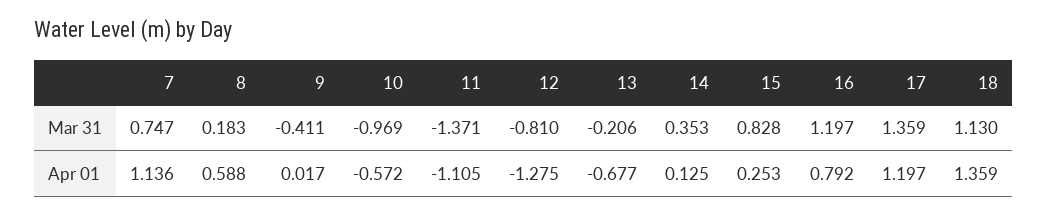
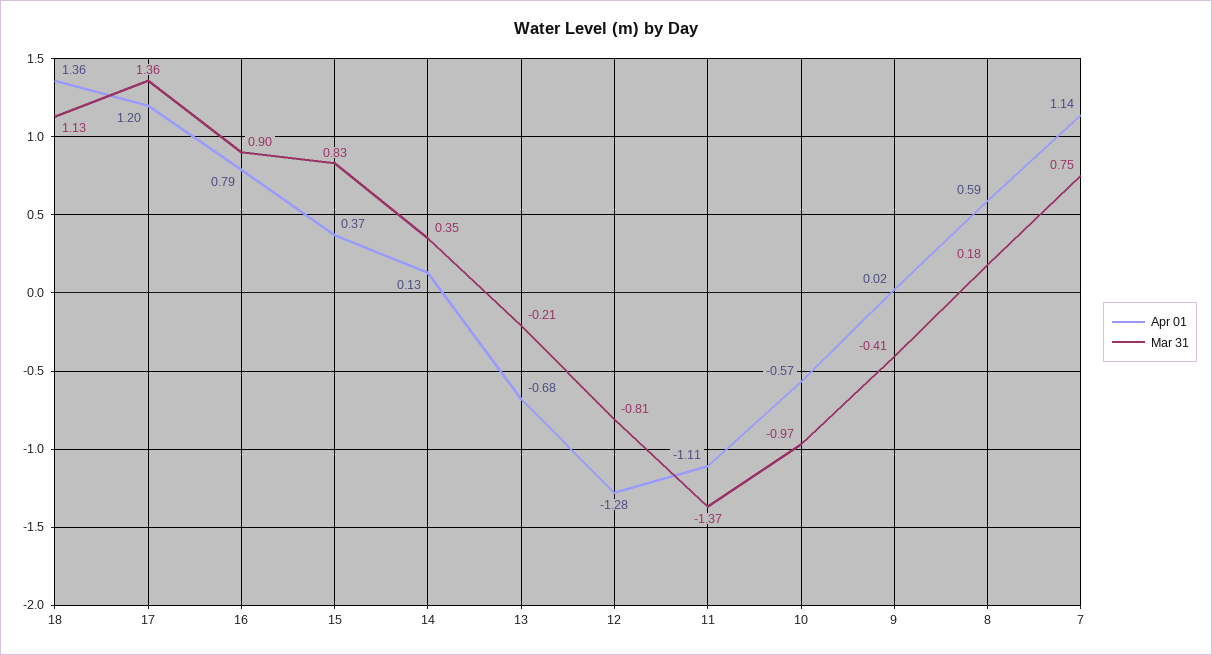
Mar 31, 16: 1.197 -> 0.9
Apr 01, 15: 0.253 -> 0.37

